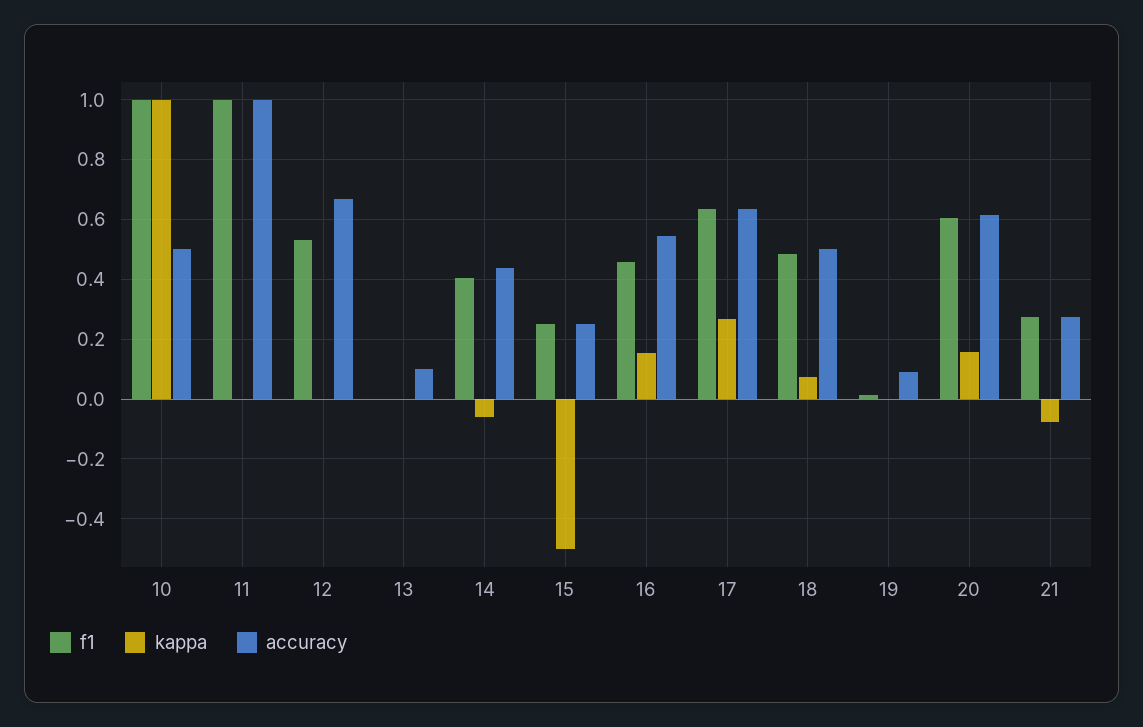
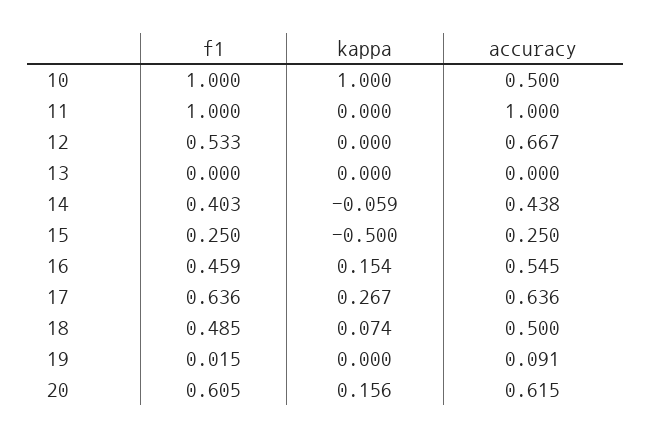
accuracy, 13: 0.1 -> 0
f1, 21: 0.275 -> none
kappa, 21: -0.075 -> none
accuracy, 21: 0.275 -> none

